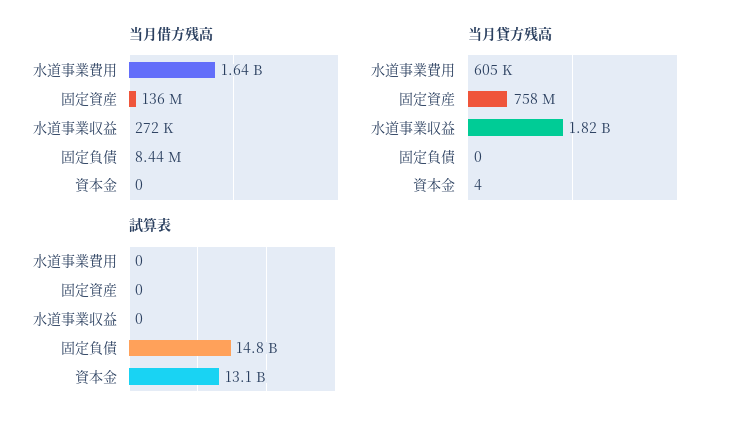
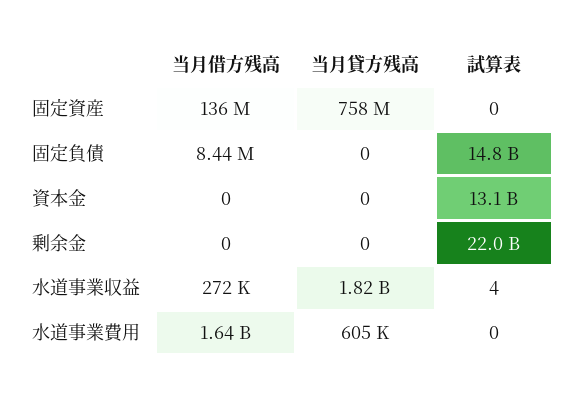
当月貸方残高, 資本金: 4 -> 0
試算表, 水道事業収益: 0 -> 4
当月借方残高, 剰余金: none -> 0
当月貸方残高, 剰余金: none -> 0
試算表, 剰余金: none -> 22000000000

